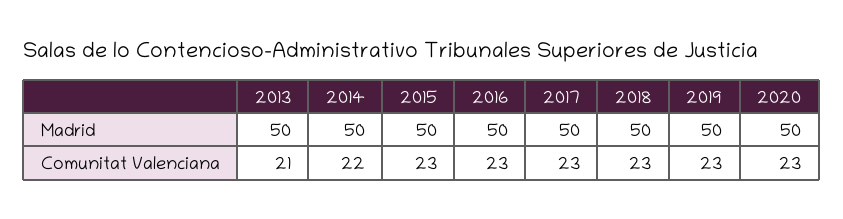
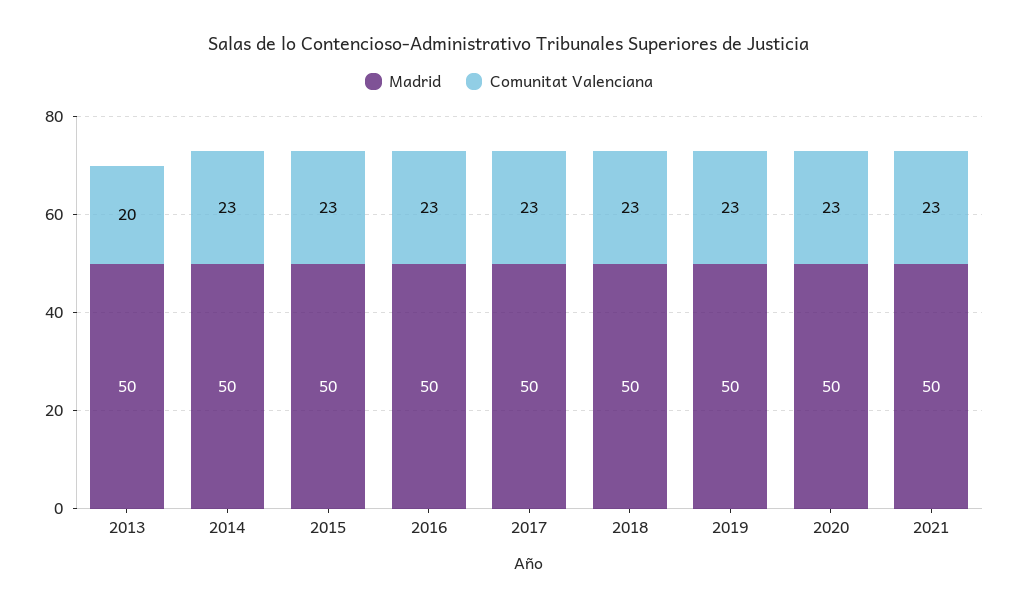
Comunitat Valenciana, 2013: 21 -> 20
Comunitat Valenciana, 2014: 22 -> 23
Madrid, 2021: none -> 50
Comunitat Valenciana, 2021: none -> 23

